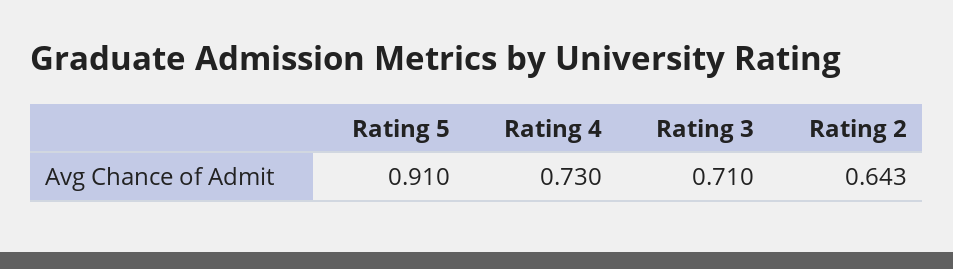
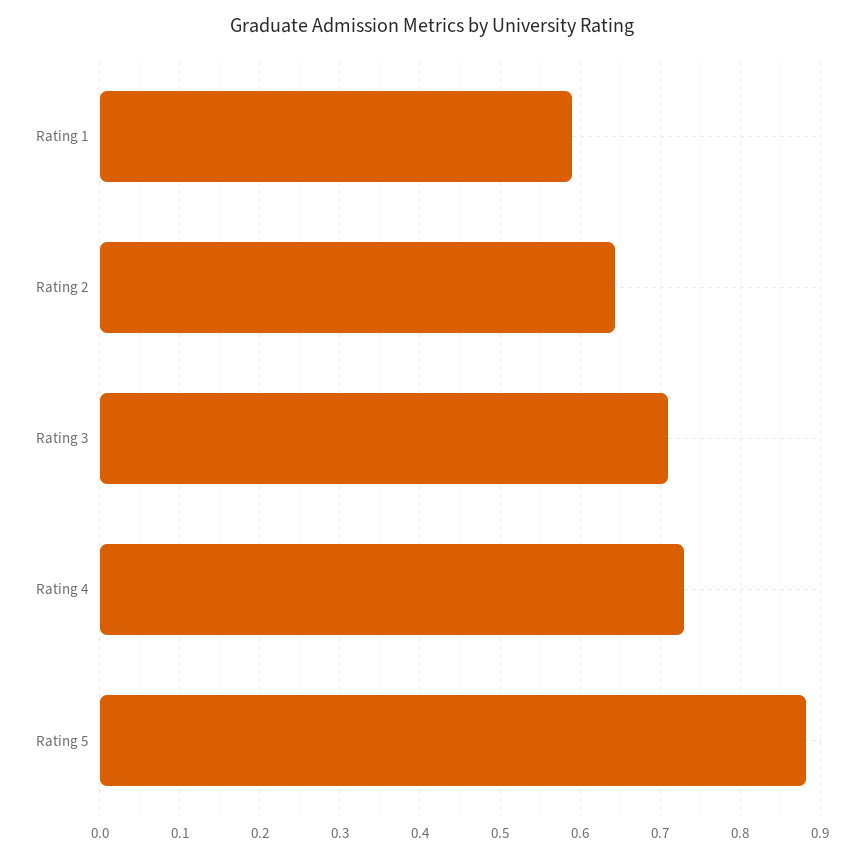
Rating 5: 0.91 -> 0.88
Rating 1: none -> 0.59

